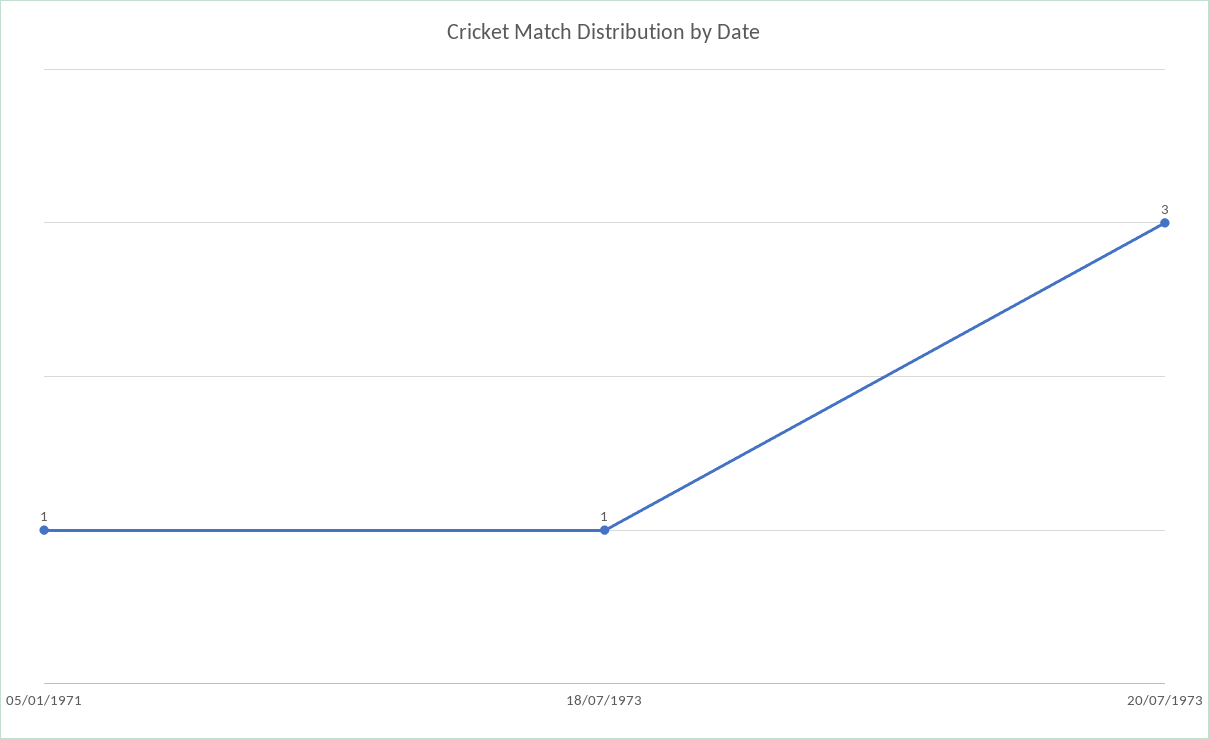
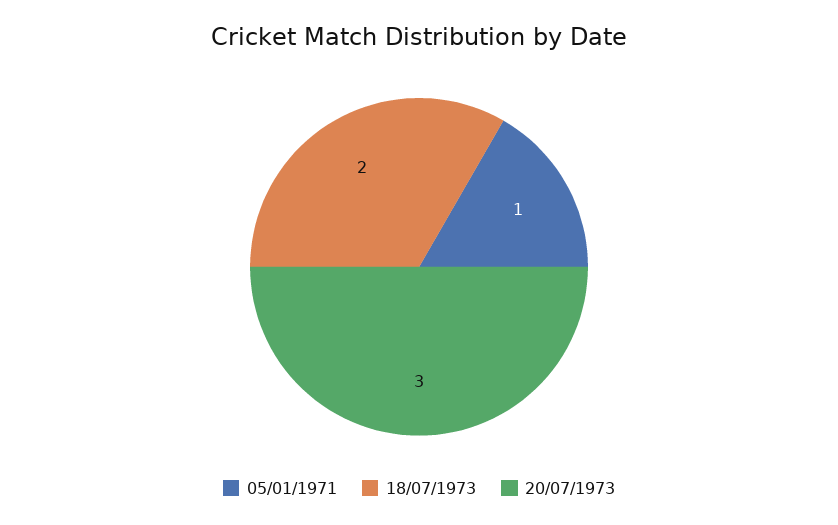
18/07/1973: 1 -> 2

